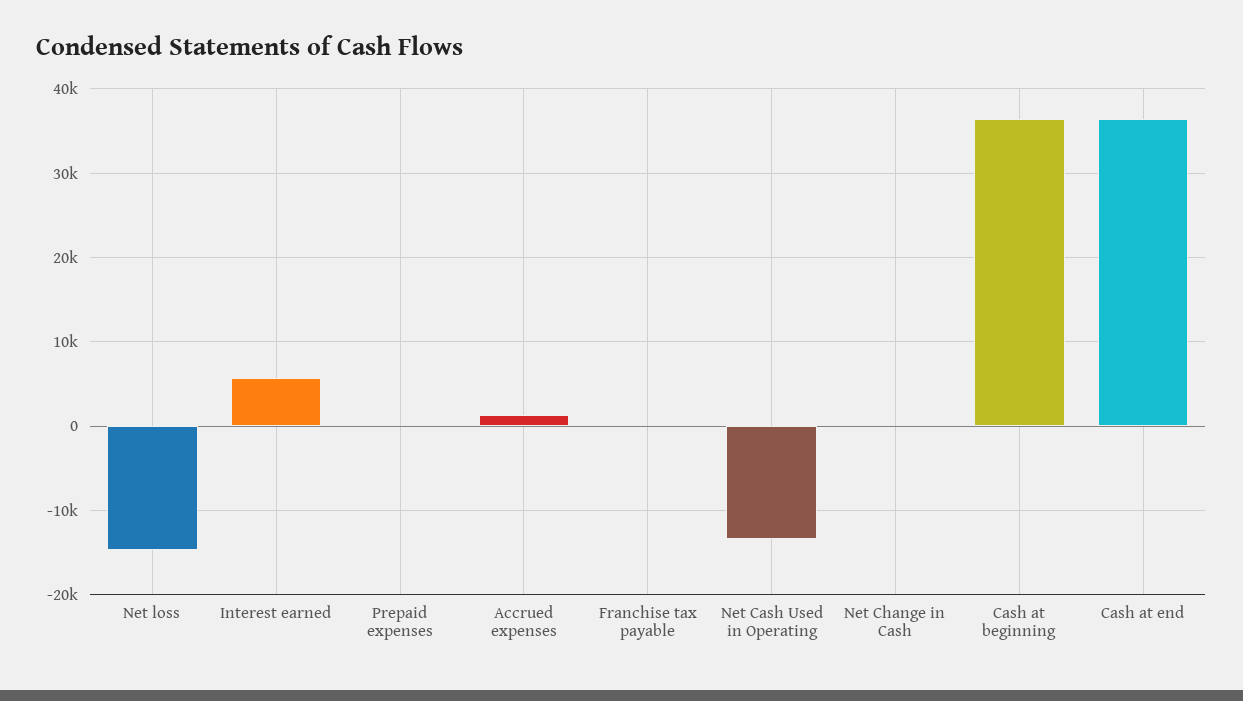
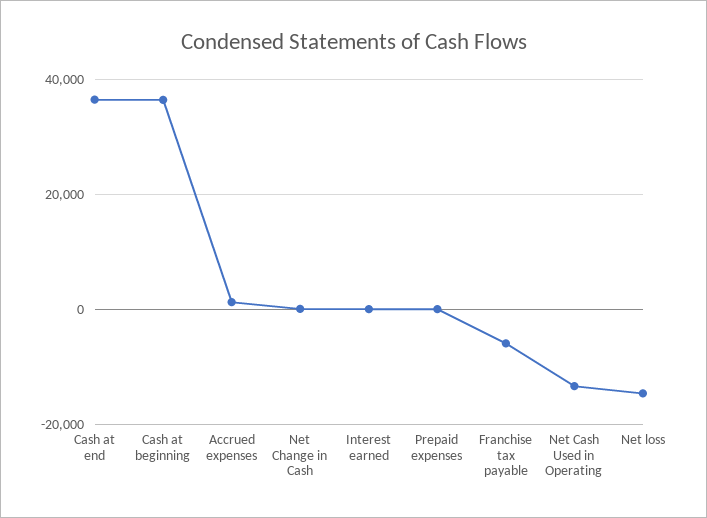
Interest earned: 6000 -> 0
Franchise tax payable: 0 -> -6000

